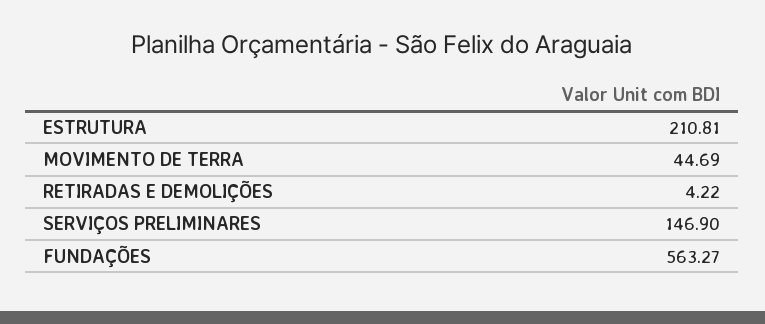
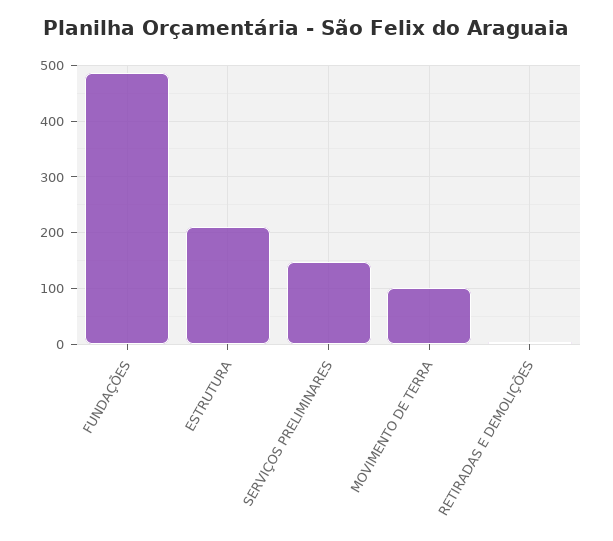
MOVIMENTO DE TERRA: 44.69 -> 100
FUNDAÇÕES: 563.27 -> 480

